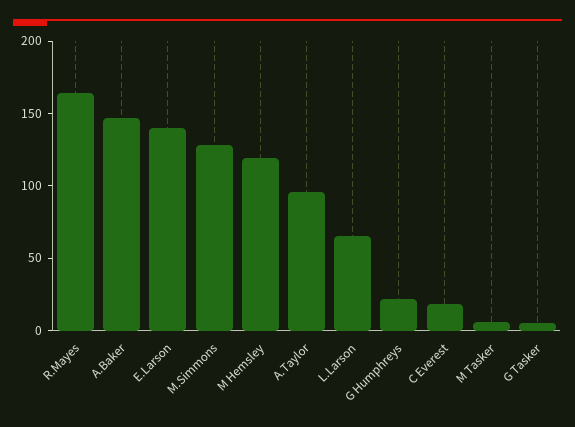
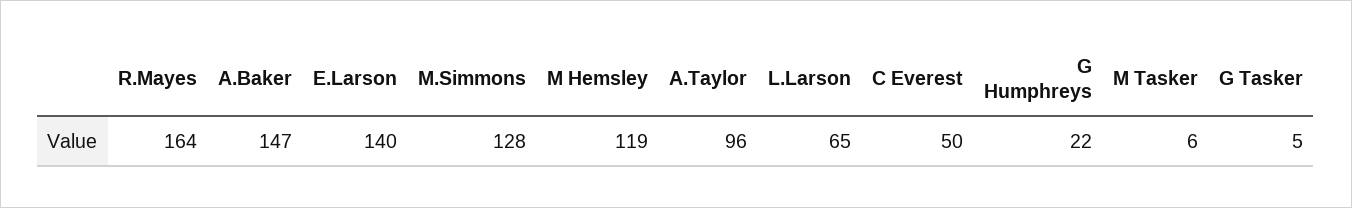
C Everest: 20 -> 50

